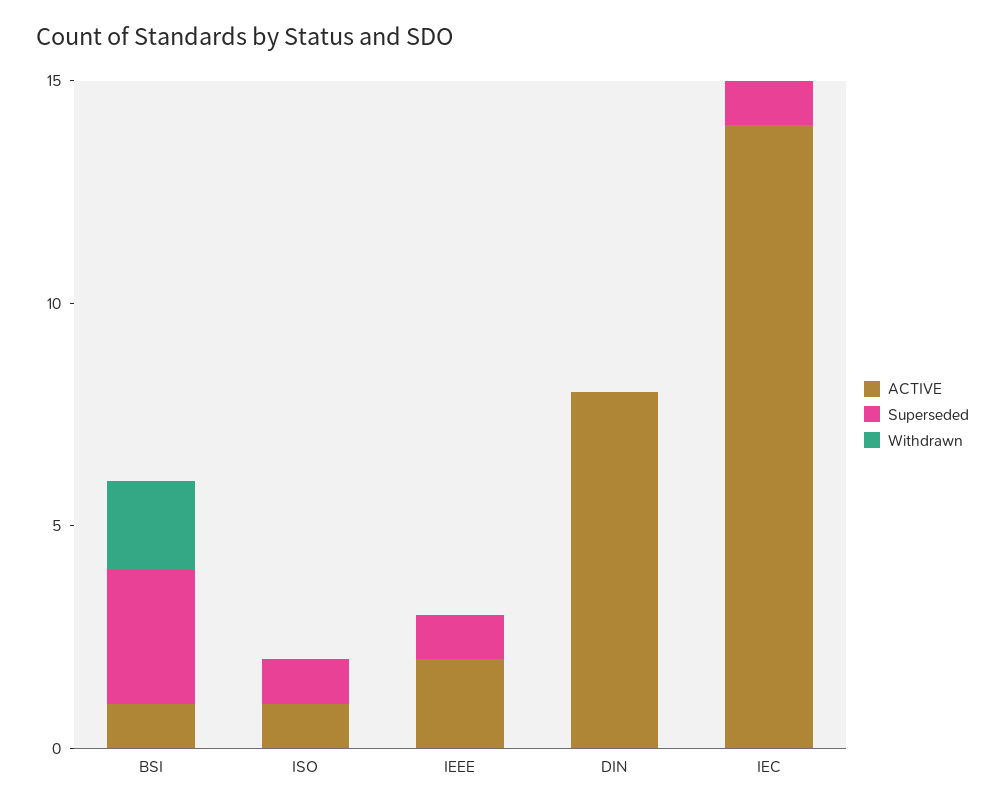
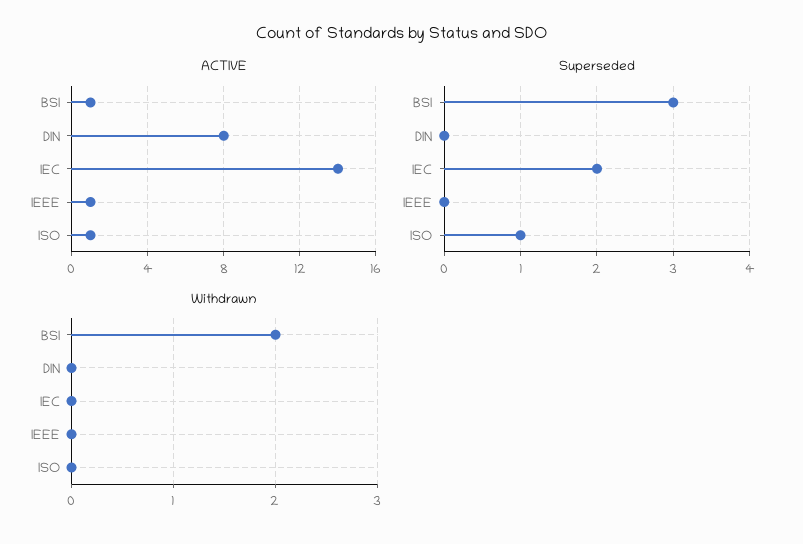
ACTIVE, IEEE: 2 -> 1
Superseded, IEEE: 1 -> 0
Superseded, IEC: 1 -> 2

